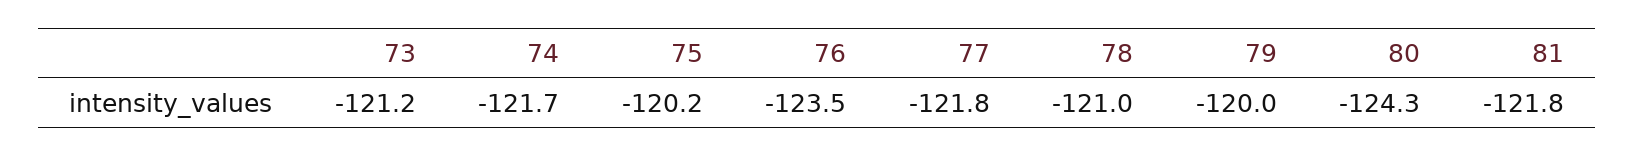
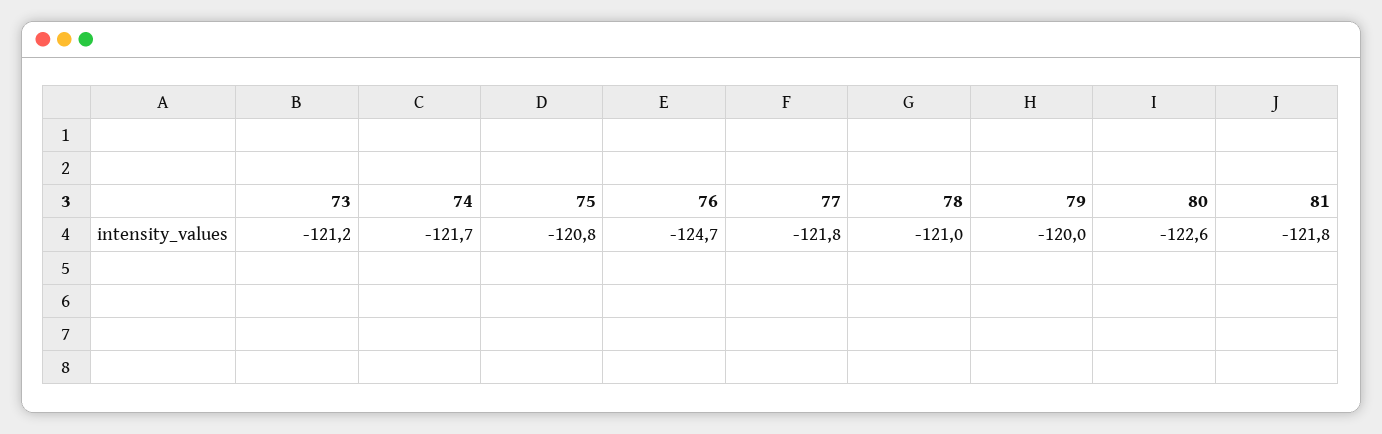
75: -120.2 -> -120.8
76: -123.5 -> -124.7
80: -124.3 -> -122.6

